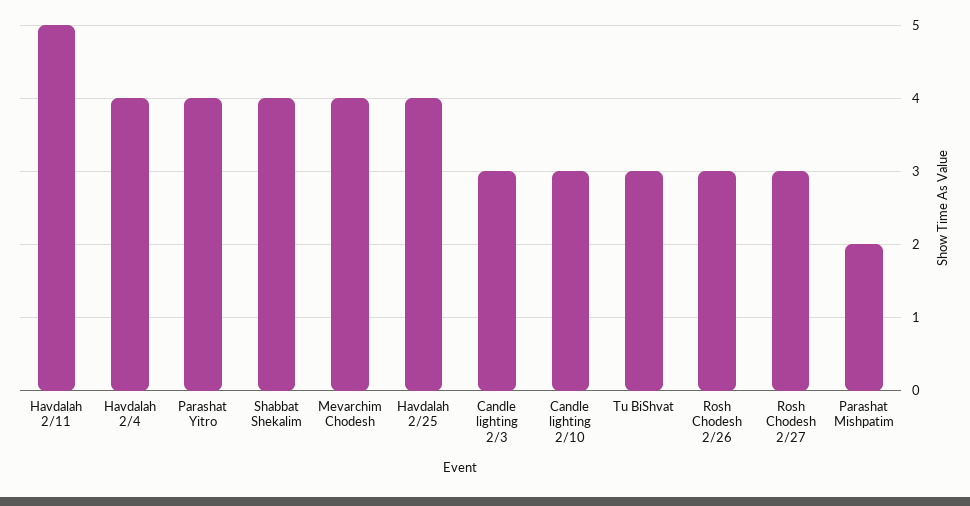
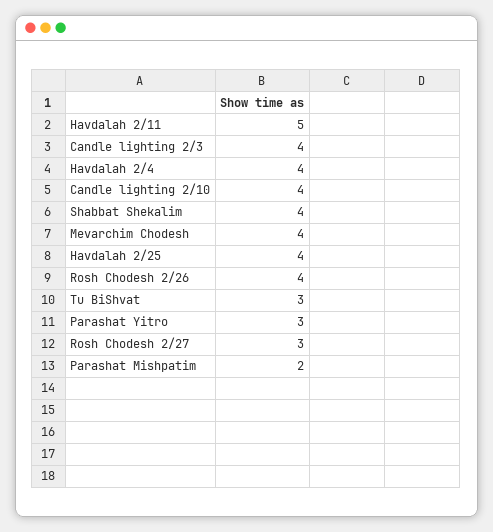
Parashat Yitro: 4 -> 3
Candle lighting 2/3: 3 -> 4
Candle lighting 2/10: 3 -> 4
Rosh Chodesh 2/26: 3 -> 4

